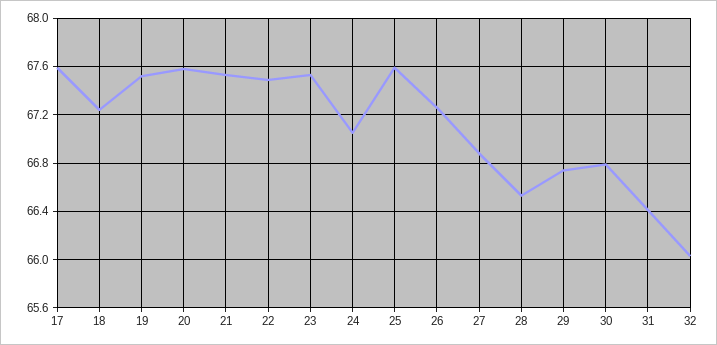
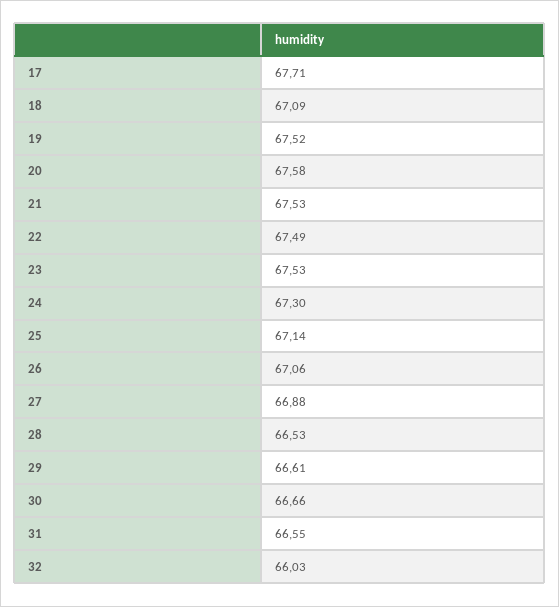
17: 67.6 -> 67.71
18: 67.25 -> 67.09
24: 67.05 -> 67.3
25: 67.6 -> 67.14
26: 67.25 -> 67.06
29: 66.75 -> 66.61
30: 66.8 -> 66.66
31: 66.4 -> 66.55

